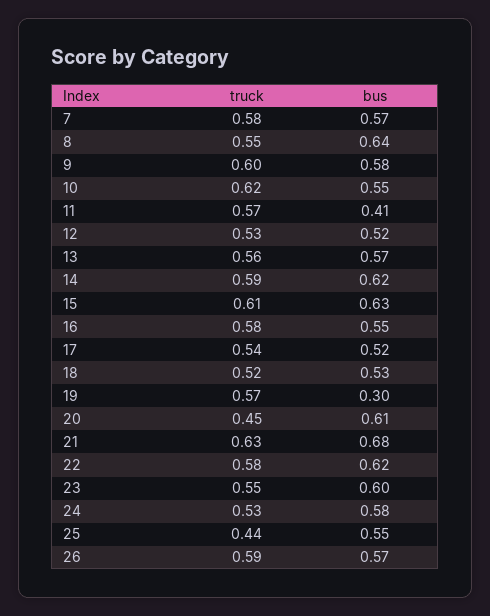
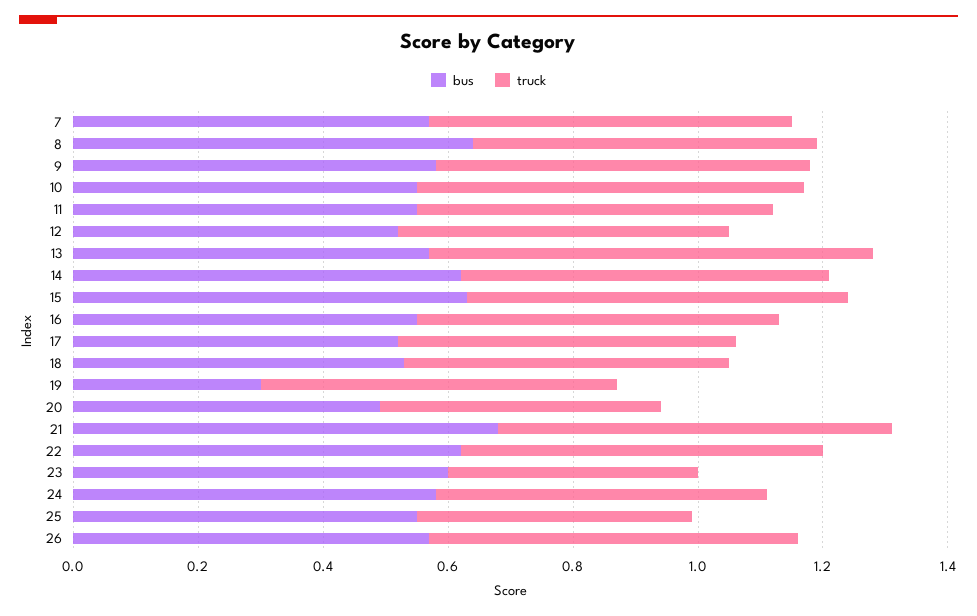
bus, 11: 0.41 -> 0.55
truck, 13: 0.56 -> 0.7
bus, 20: 0.61 -> 0.5
truck, 23: 0.55 -> 0.4

